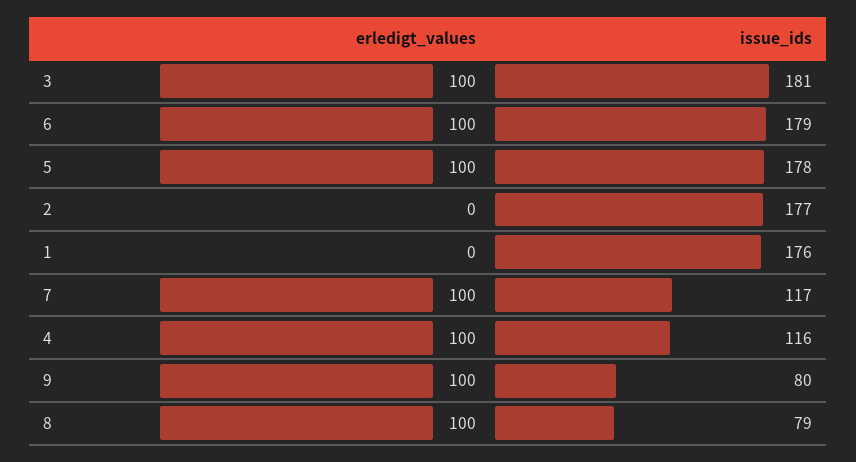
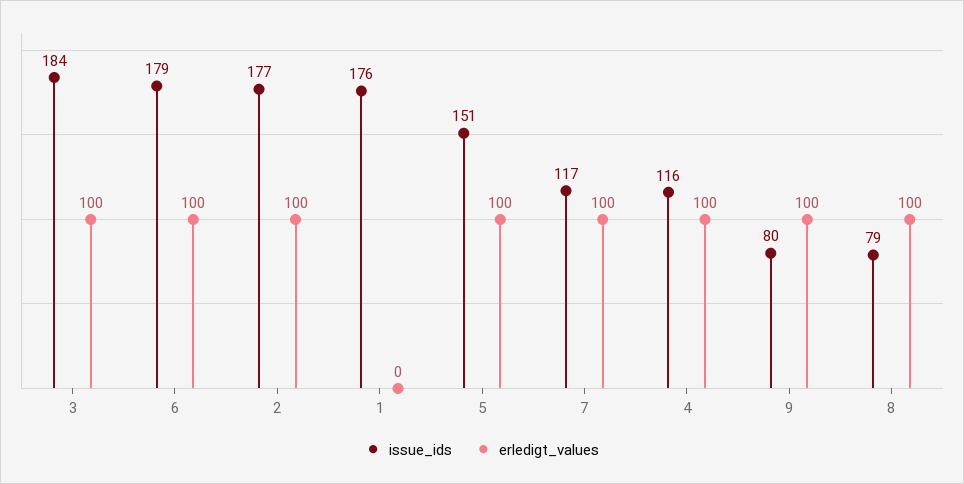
issue_ids, 3: 181 -> 184
issue_ids, 5: 178 -> 151
erledigt_values, 2: 0 -> 100

